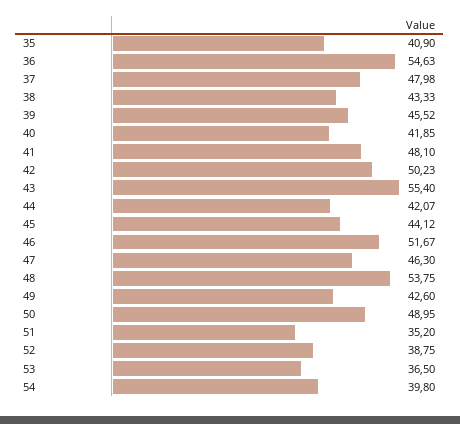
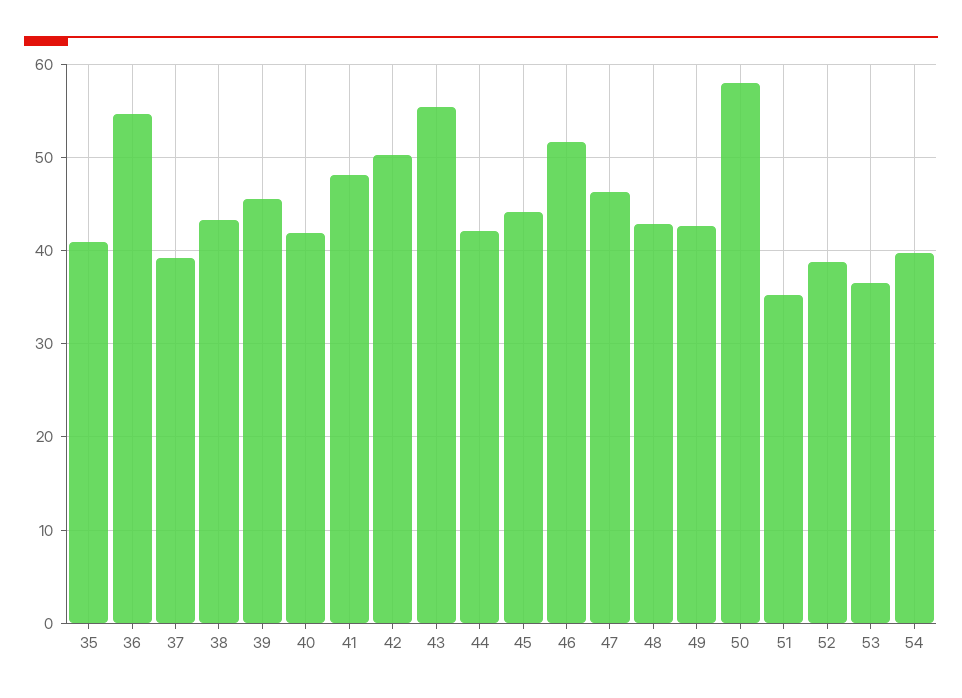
37: 47.98 -> 39
48: 53.75 -> 43
50: 48.95 -> 58

